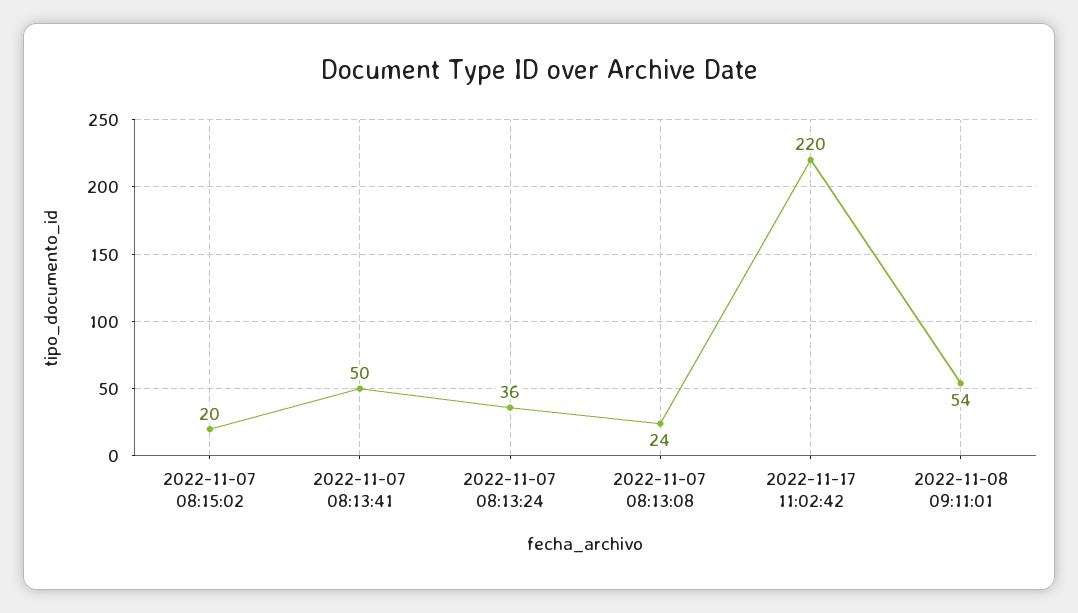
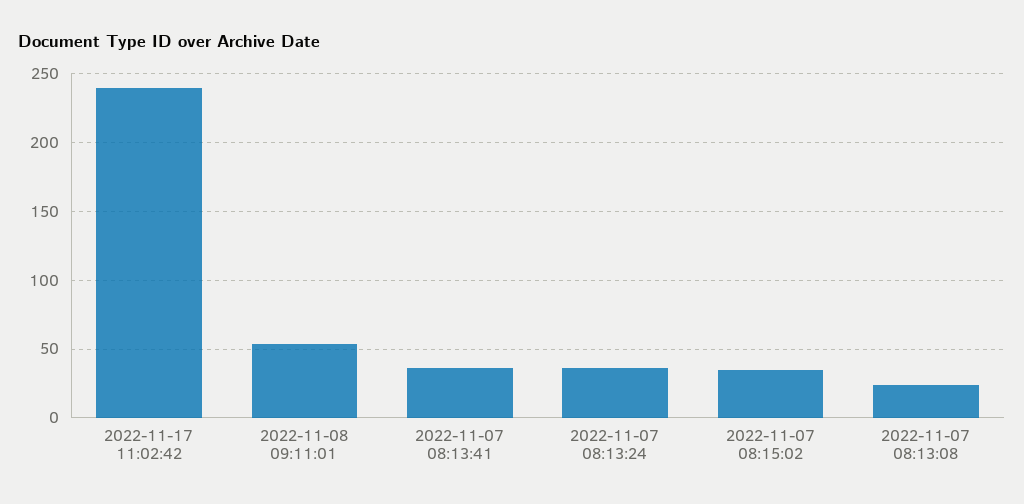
2022-11-07 08:15:02: 20 -> 35
2022-11-07 08:13:41: 50 -> 35
2022-11-17 11:02:42: 220 -> 240

